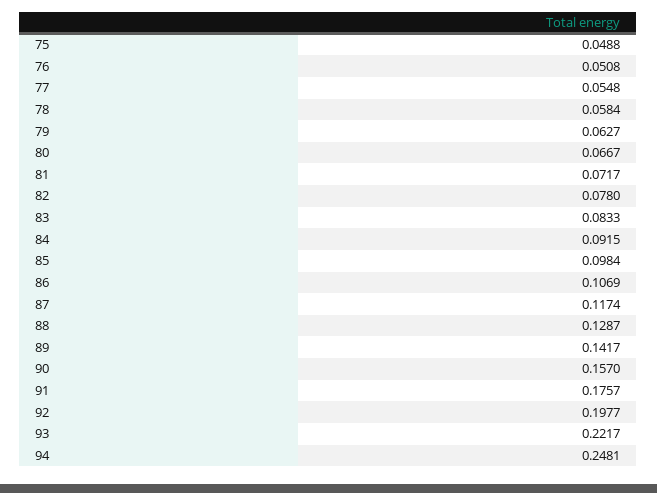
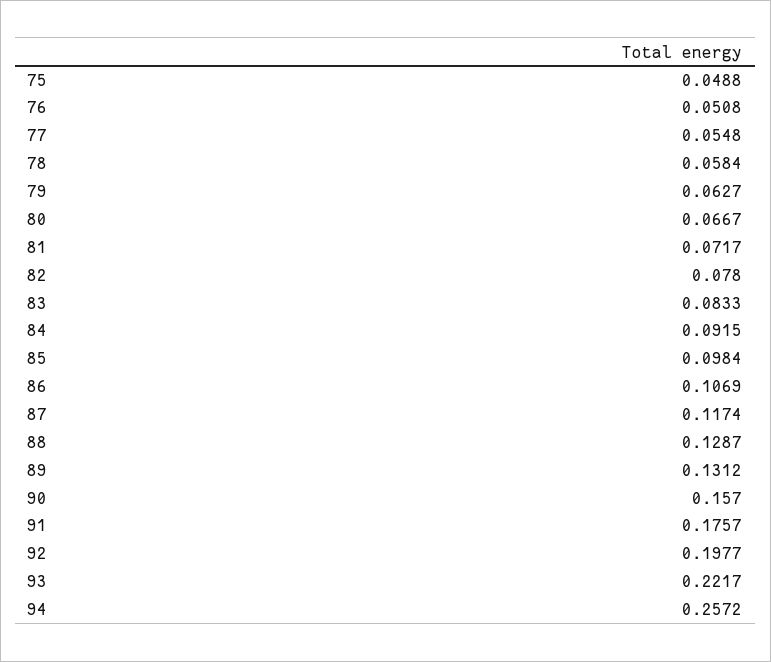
89: 0.1417 -> 0.1312
94: 0.2481 -> 0.2572

